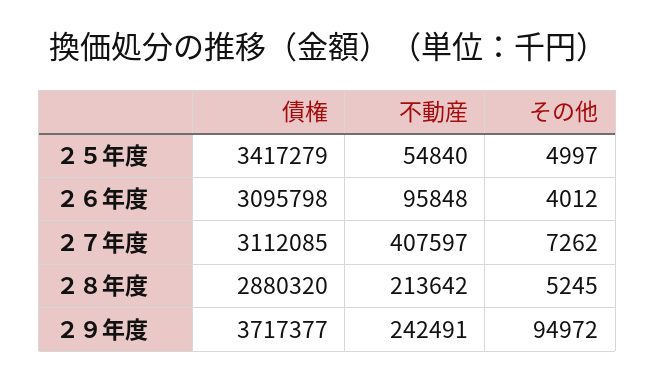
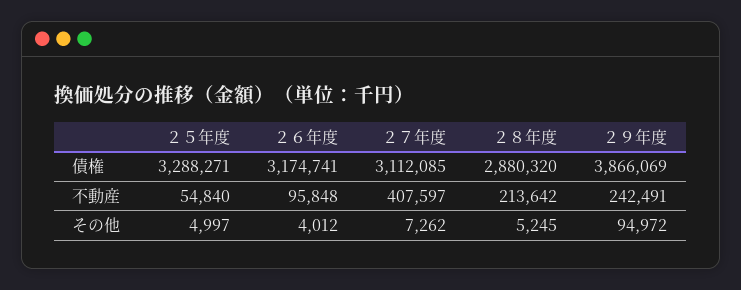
債権, ２５年度: 3417279 -> 3288271
債権, ２６年度: 3095798 -> 3174741
債権, ２９年度: 3717377 -> 3866069

